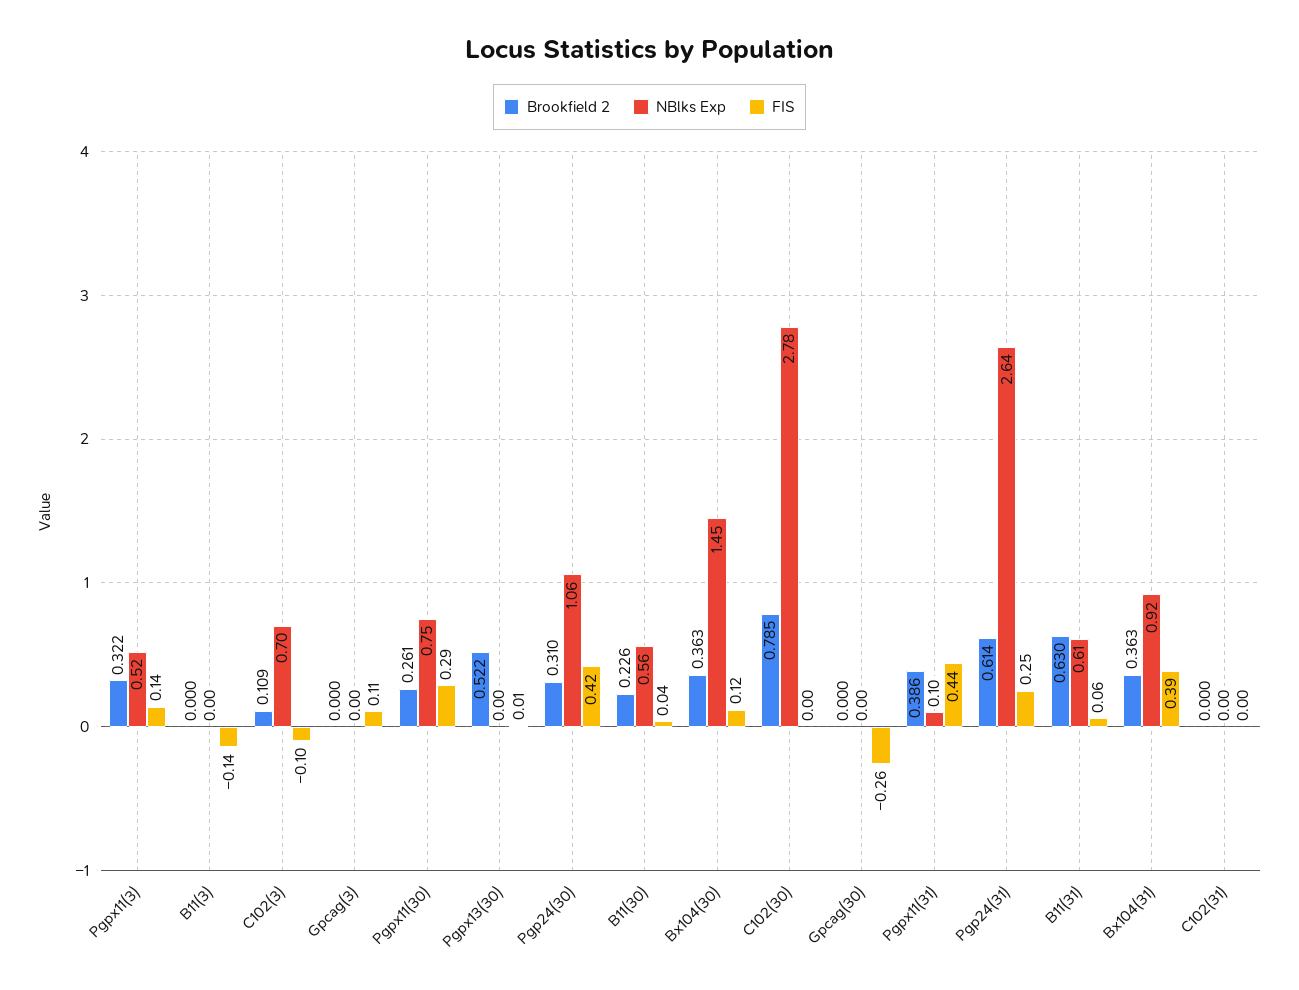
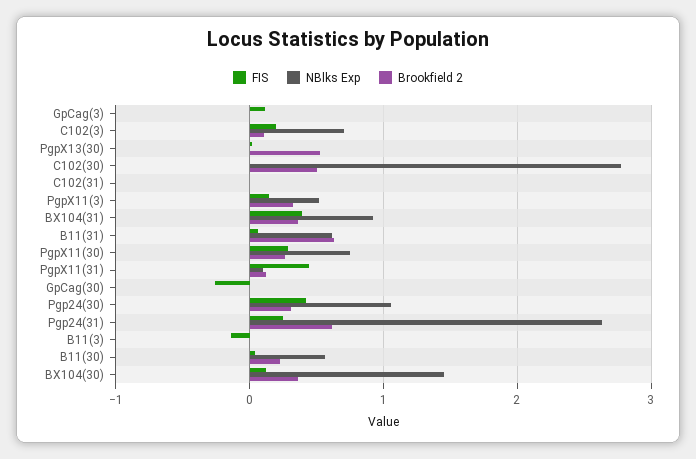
FIS, C102(3): -0.1 -> 0.2
Brookfield 2, C102(30): 0.785 -> 0.5
Brookfield 2, Pgpx11(31): 0.386 -> 0.1

